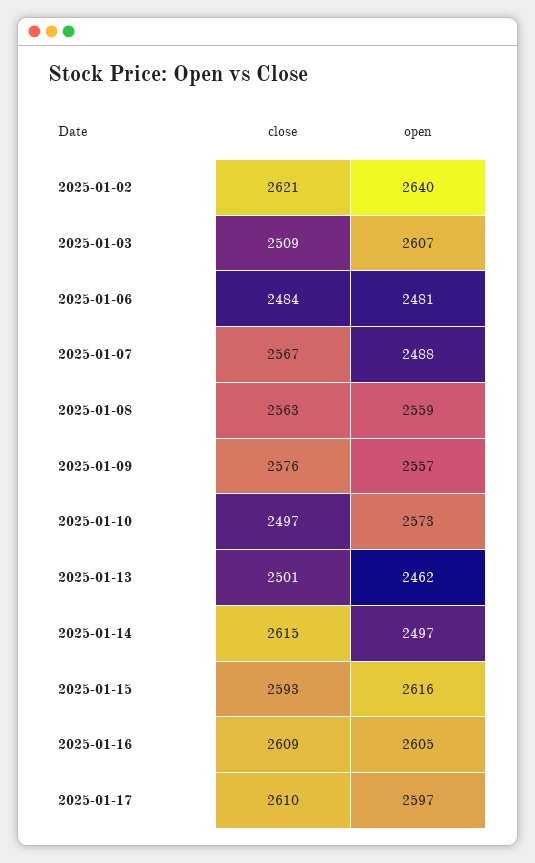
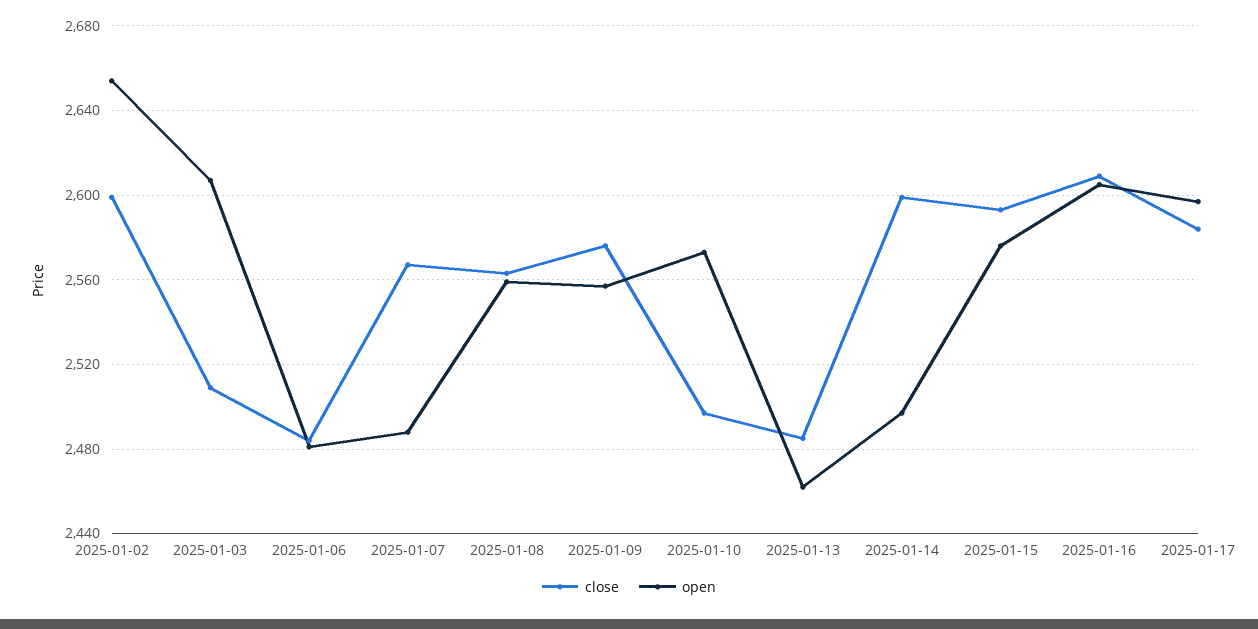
close, 2025-01-02: 2621 -> 2600
open, 2025-01-02: 2640 -> 2655
close, 2025-01-13: 2501 -> 2485
close, 2025-01-14: 2615 -> 2600
open, 2025-01-15: 2616 -> 2575
close, 2025-01-17: 2610 -> 2585

